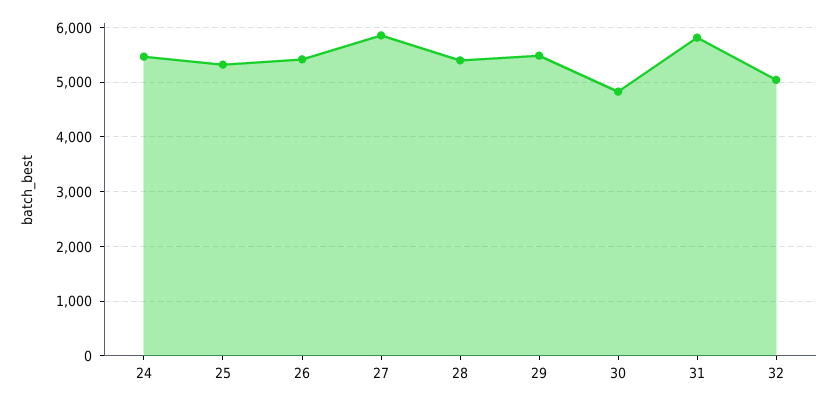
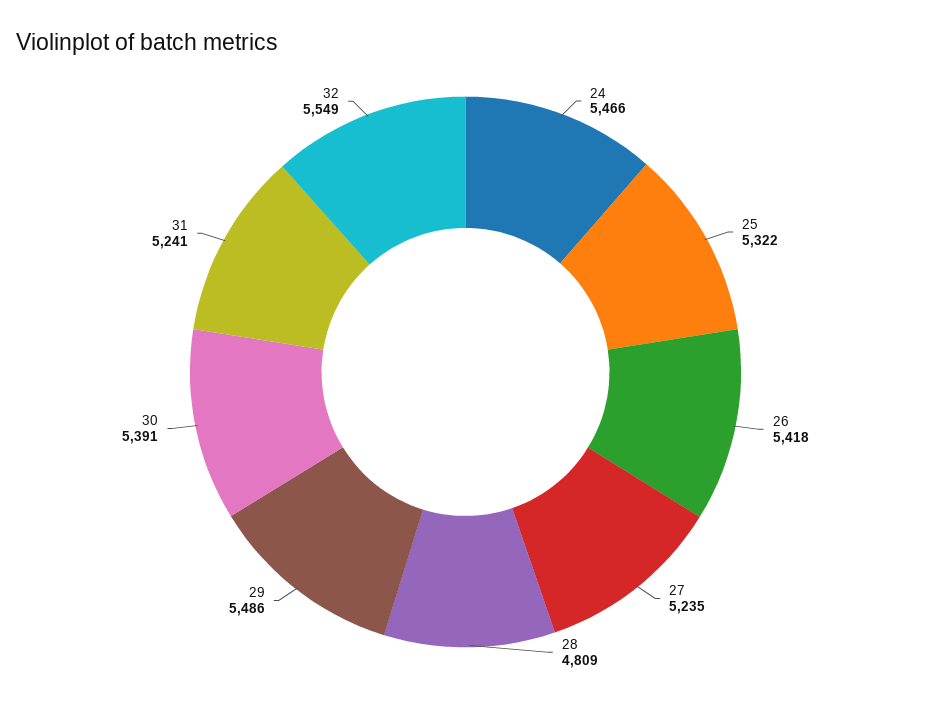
27: 5800 -> 5235
28: 5400 -> 4809
30: 4800 -> 5391
31: 5800 -> 5241
32: 5000 -> 5549

